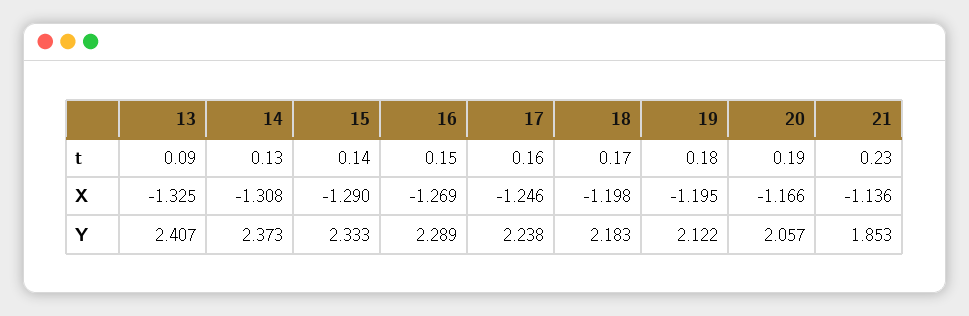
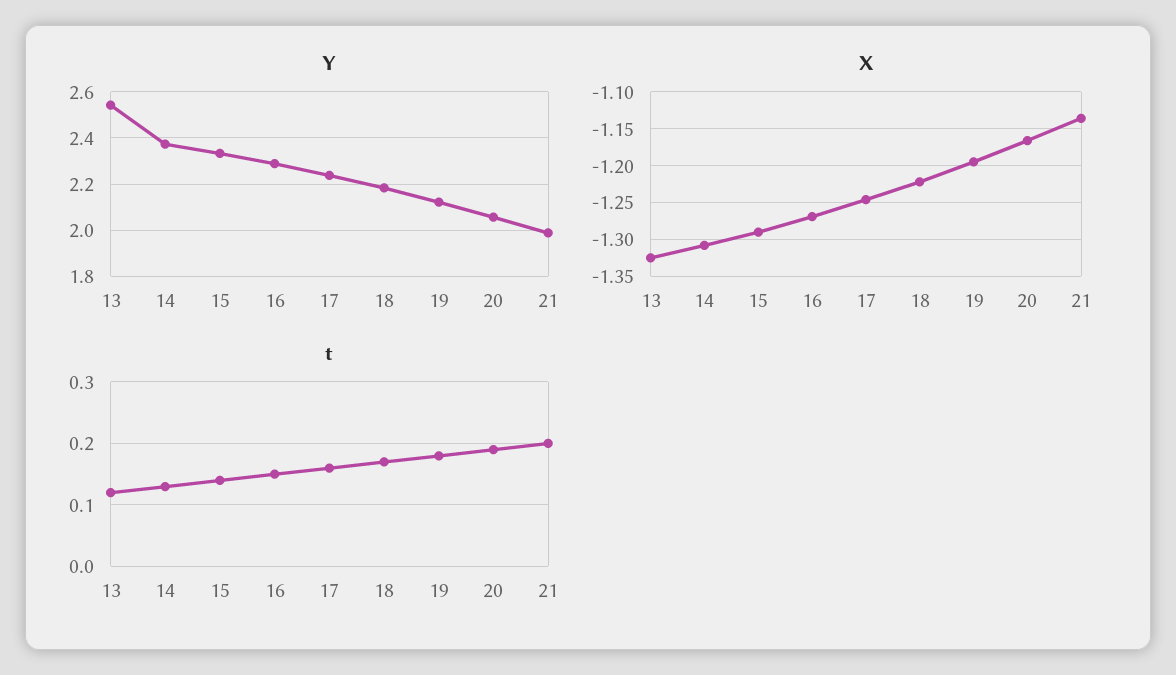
t, 13: 0.09 -> 0.12
t, 21: 0.23 -> 0.2
X, 18: -1.198 -> -1.22
Y, 13: 2.407 -> 2.55
Y, 21: 1.853 -> 2

